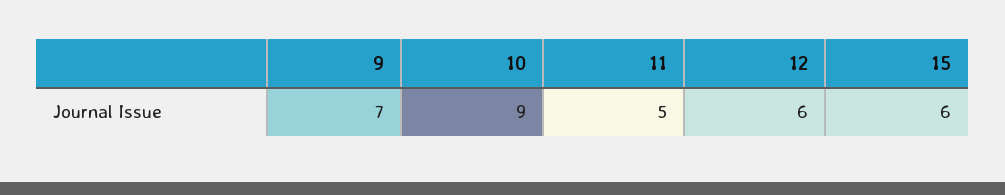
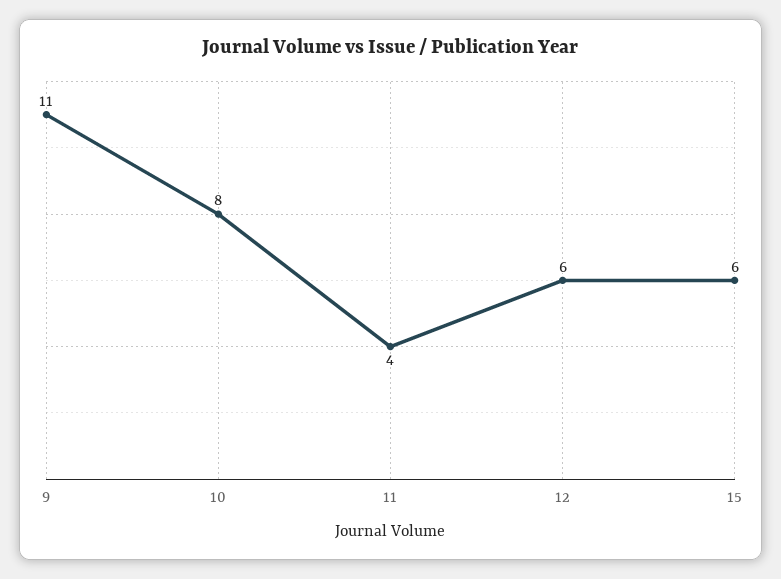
9: 7 -> 11
10: 9 -> 8
11: 5 -> 4

